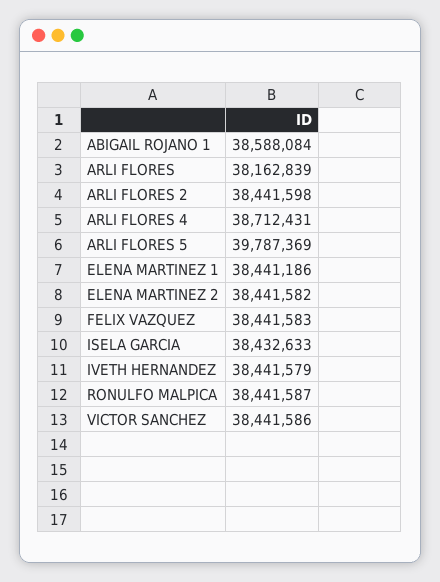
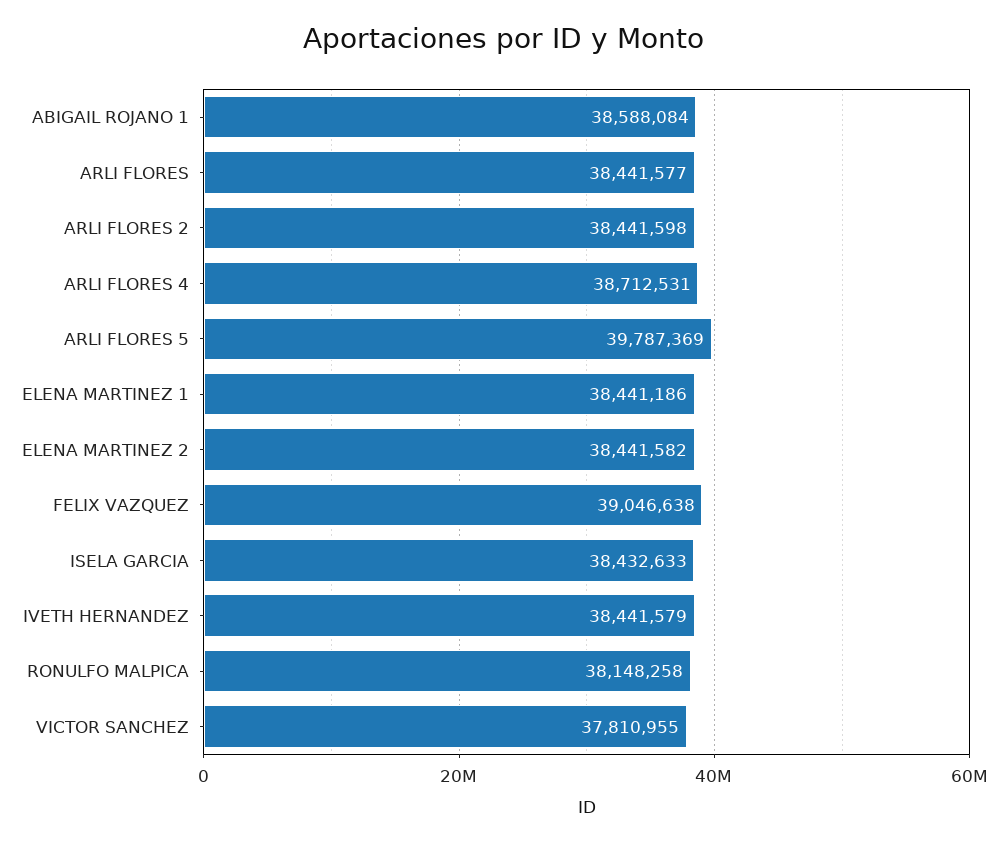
ARLI FLORES: 38162839 -> 38441577
ARLI FLORES 4: 38712431 -> 38712531
FELIX VAZQUEZ: 38441583 -> 39046638
RONULFO MALPICA: 38441587 -> 38148258
VICTOR SANCHEZ: 38441586 -> 37810955

